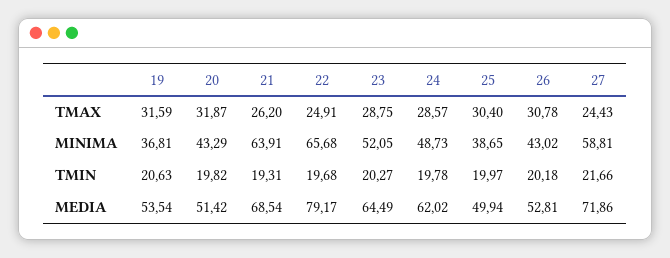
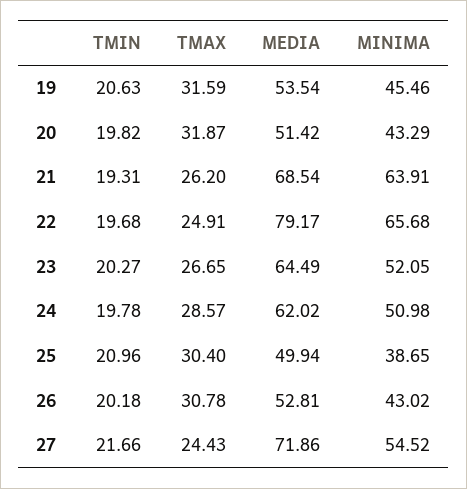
23, TMAX: 28.75 -> 26.65
19, MINIMA: 36.81 -> 45.46
24, MINIMA: 48.73 -> 50.98
27, MINIMA: 58.81 -> 54.52
25, TMIN: 19.97 -> 20.96

